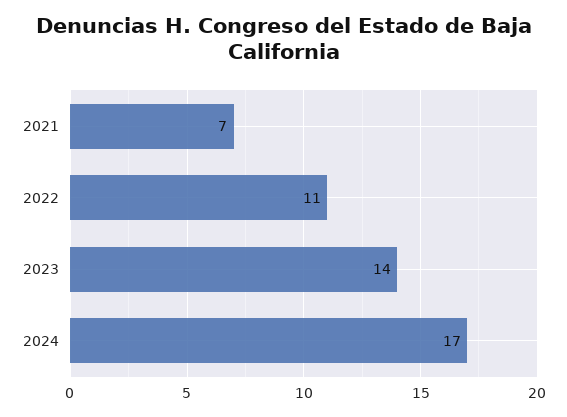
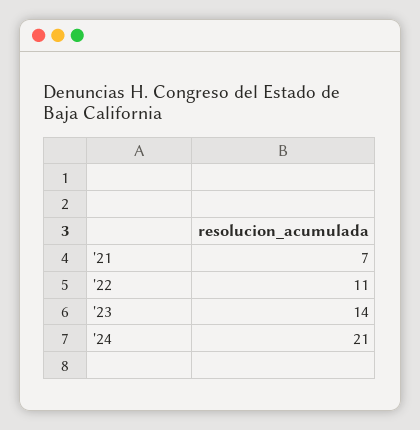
2024: 17 -> 21

